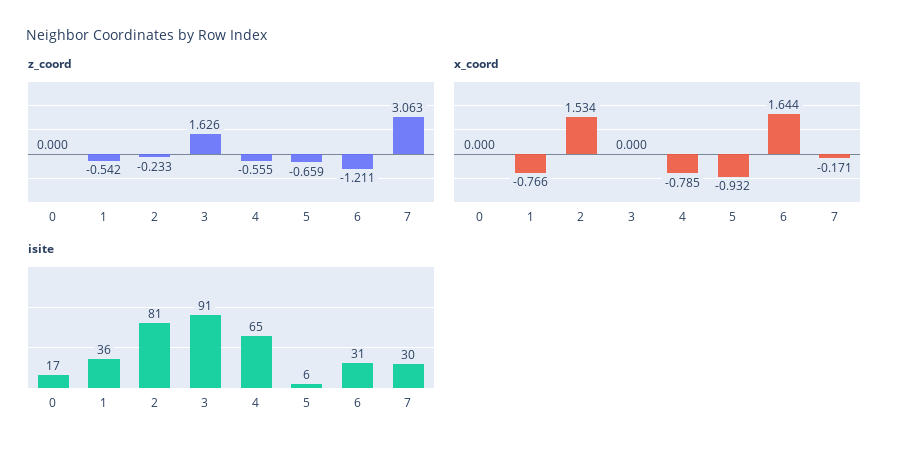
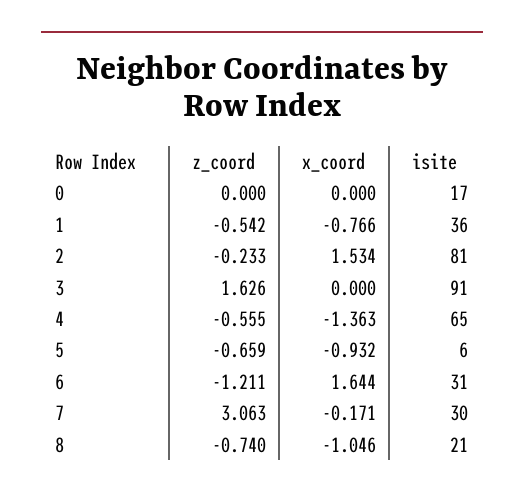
x_coord, 4: -0.785 -> -1.363
z_coord, 8: none -> -0.74
x_coord, 8: none -> -1.046
isite, 8: none -> 21

